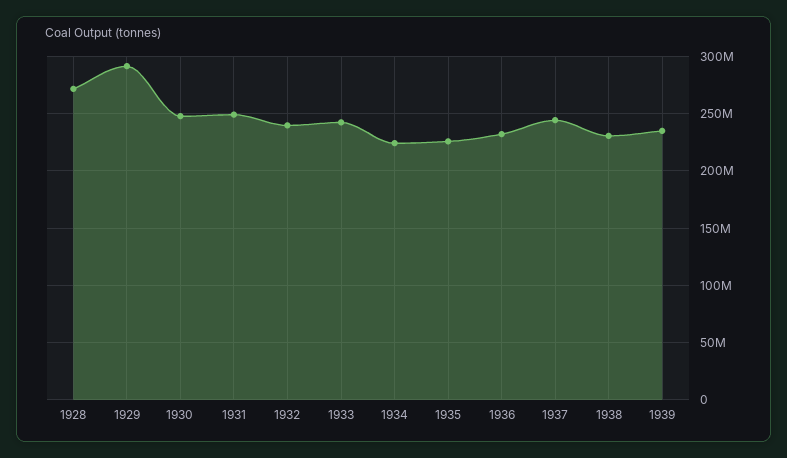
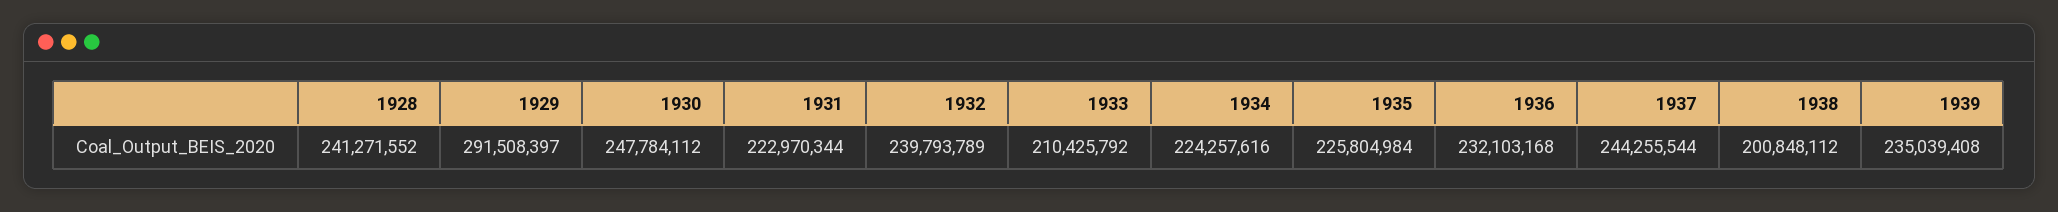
1928: 270000000 -> 241271552
1931: 250000000 -> 222970344
1933: 240000000 -> 210425792
1938: 230000000 -> 200848112

